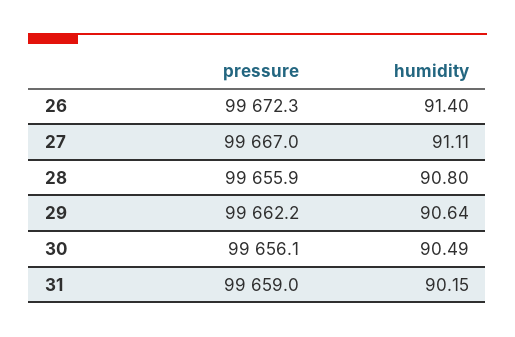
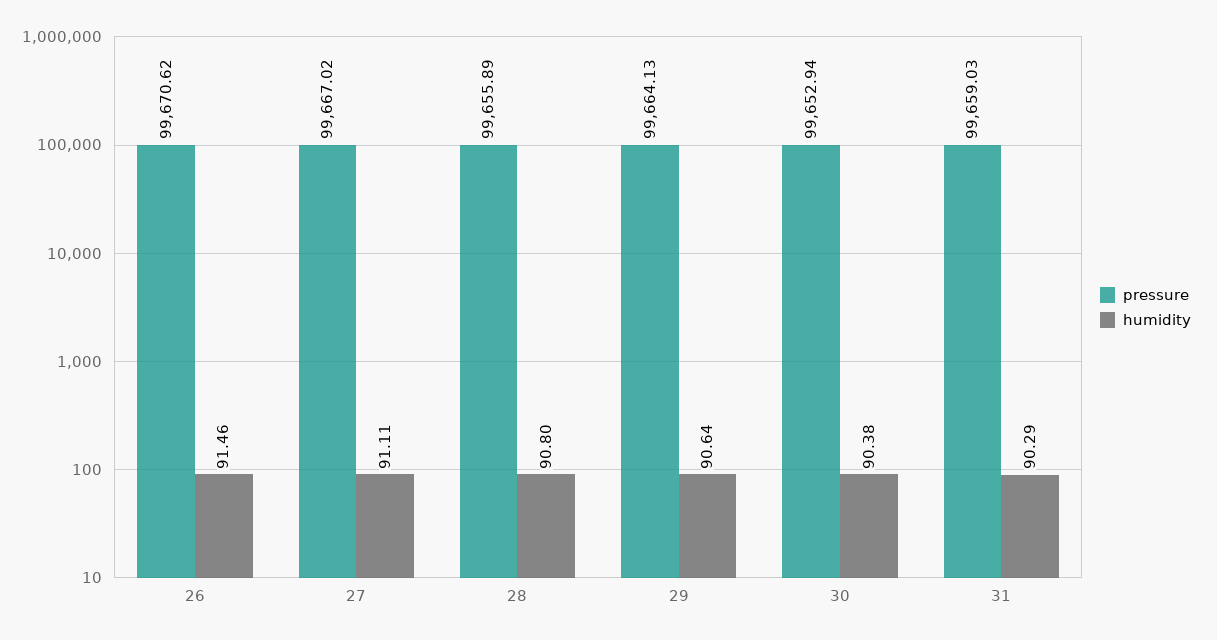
pressure, 26: 99672.3 -> 99670.62
humidity, 26: 91.4 -> 91.46
pressure, 29: 99662.2 -> 99664.13
pressure, 30: 99656.1 -> 99652.94
humidity, 30: 90.49 -> 90.38
humidity, 31: 90.15 -> 90.29

